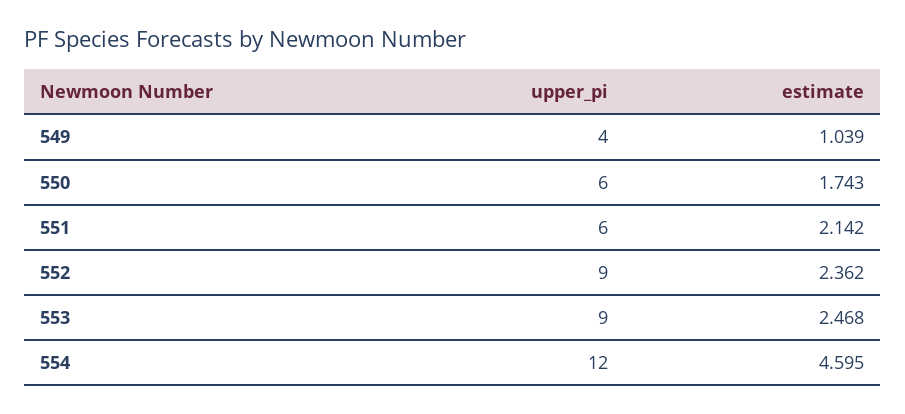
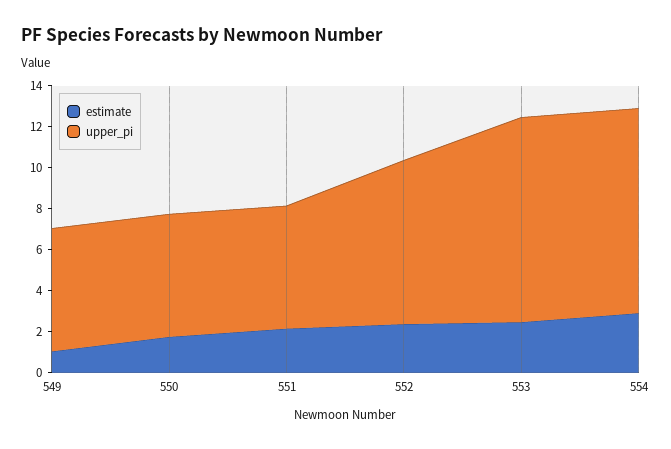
upper_pi, 549: 4 -> 6
upper_pi, 552: 9 -> 8
upper_pi, 553: 9 -> 10
upper_pi, 554: 12 -> 10
estimate, 554: 4.595 -> 3

